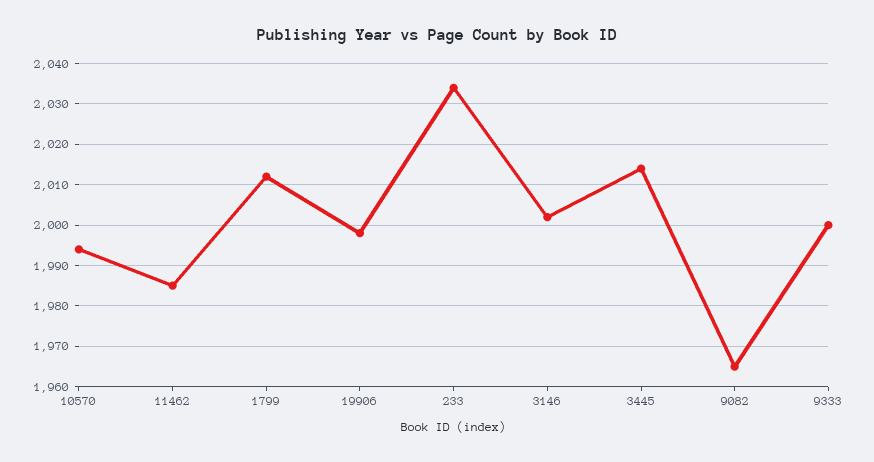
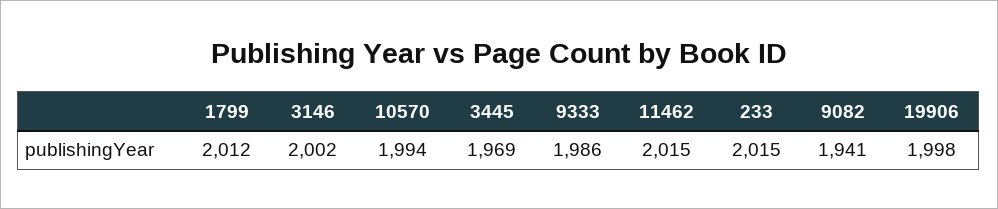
11462: 1985 -> 2015
233: 2035 -> 2015
3445: 2015 -> 1969
9082: 1965 -> 1941
9333: 2000 -> 1986

